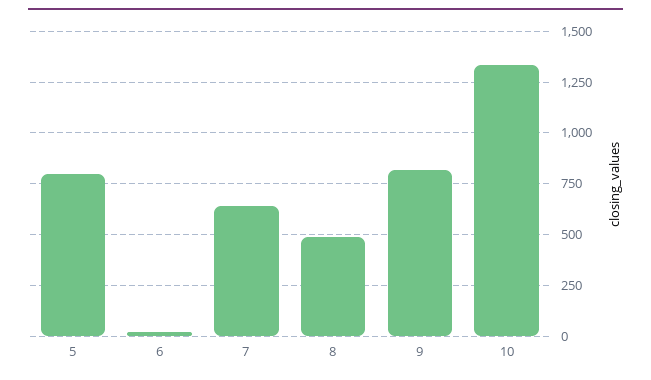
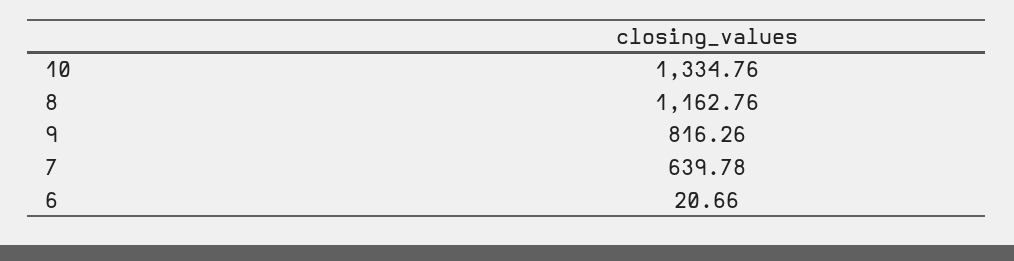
5: 800 -> none
8: 500 -> 1162.76

